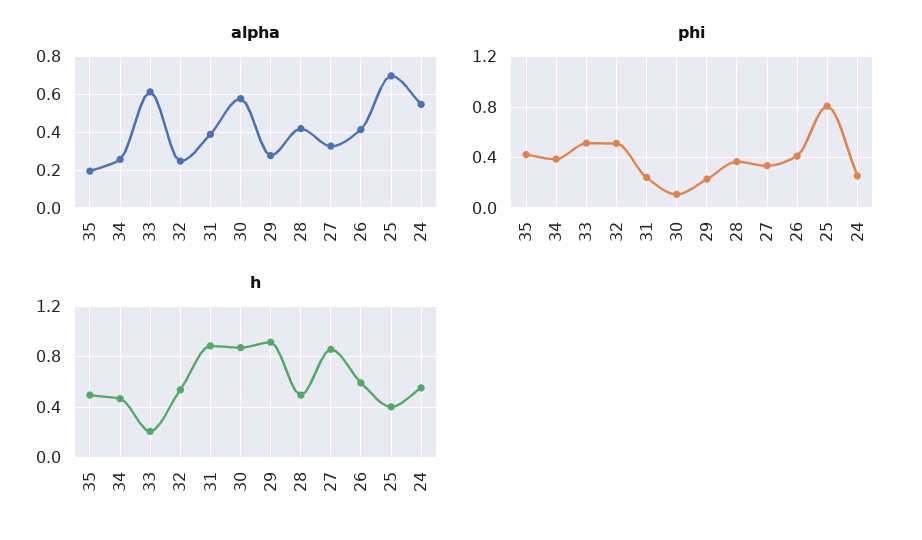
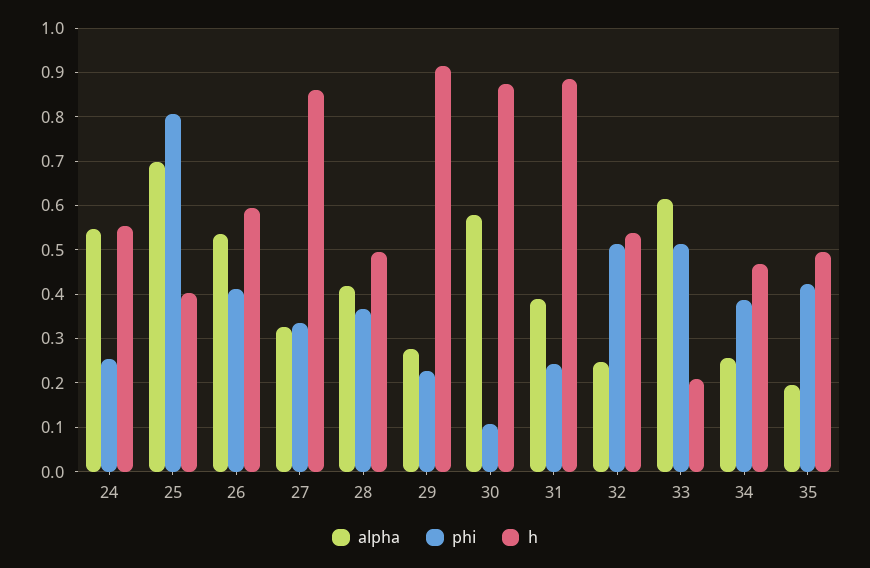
alpha, 26: 0.4 -> 0.54

